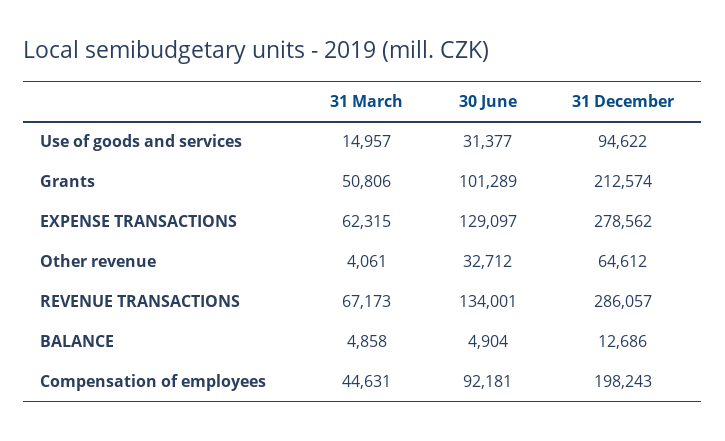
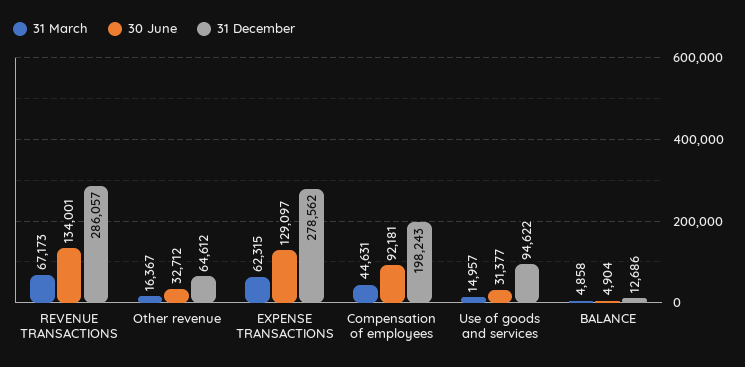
31 March, Grants: 50806 -> none
30 June, Grants: 101289 -> none
31 December, Grants: 212574 -> none
31 March, Other revenue: 4061 -> 16367

